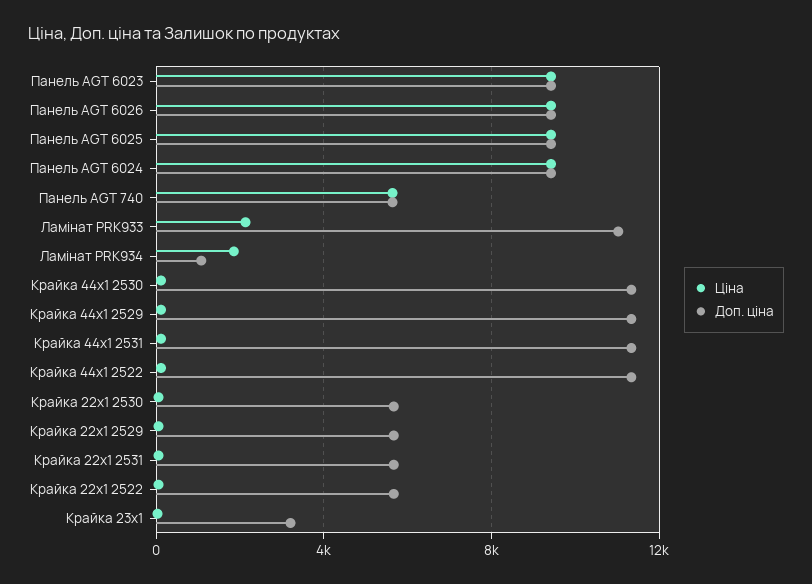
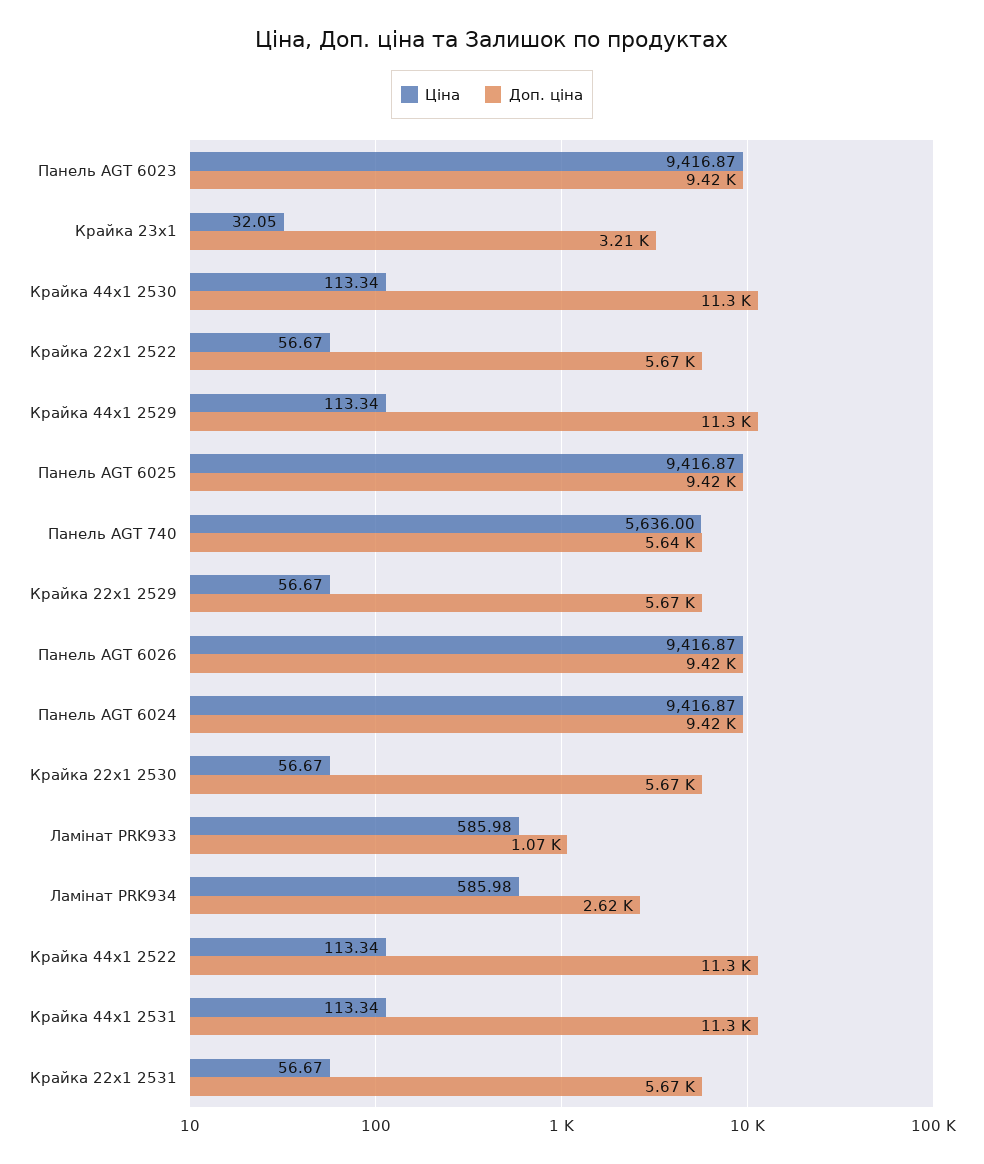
Ціна, Ламінат PRK933: 2000 -> 585.98
Доп. ціна, Ламінат PRK933: 11000 -> 1070
Ціна, Ламінат PRK934: 2000 -> 585.98
Доп. ціна, Ламінат PRK934: 1000 -> 2620

